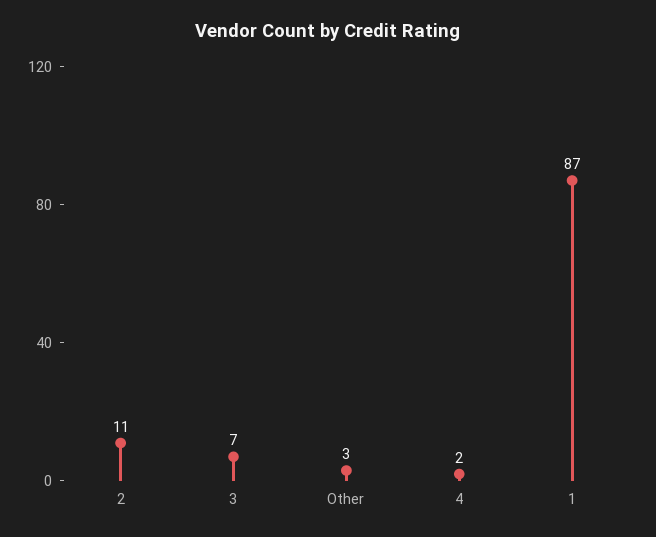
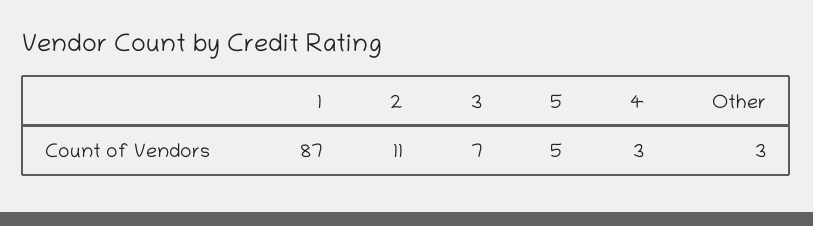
4: 2 -> 3
5: none -> 5

